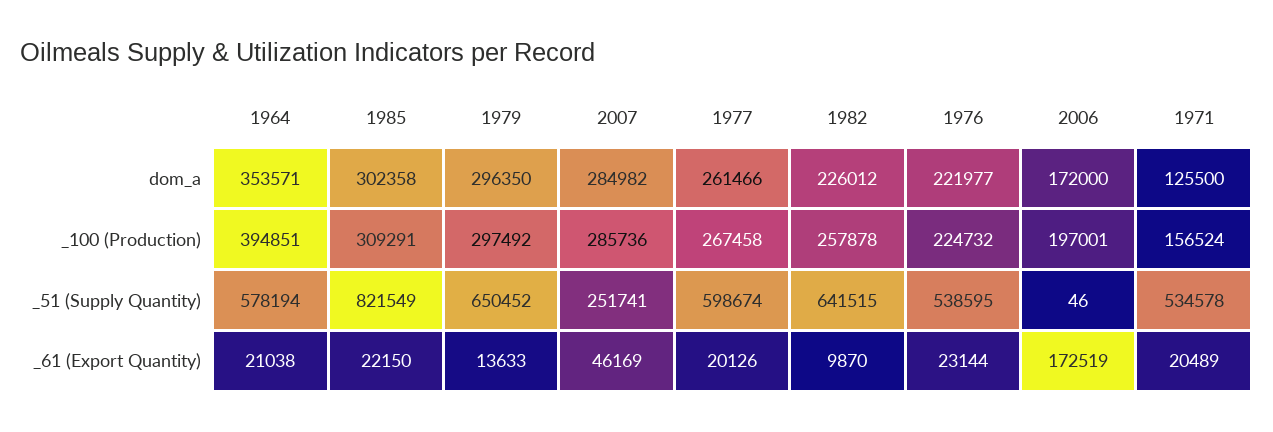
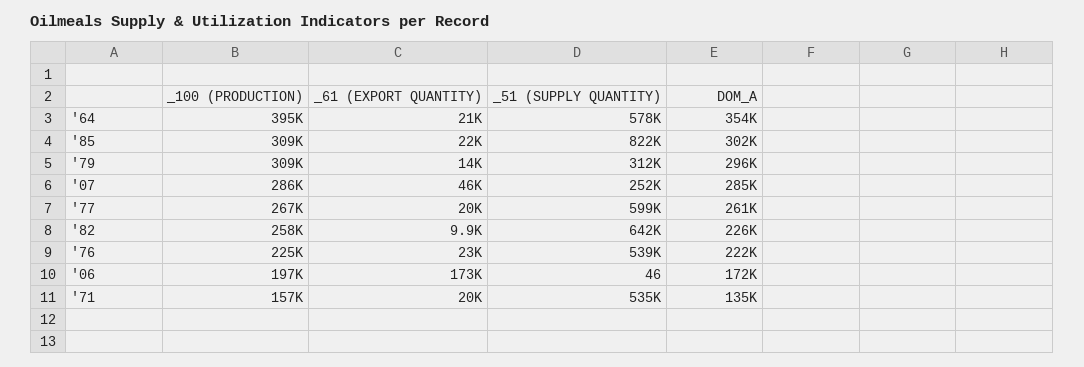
1971, dom_a: 125500 -> 135000
1979, _100 (Production): 297492 -> 309000
1979, _51 (Supply Quantity): 650452 -> 312000

